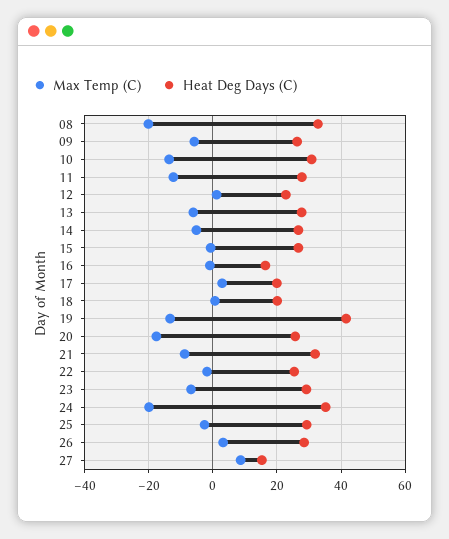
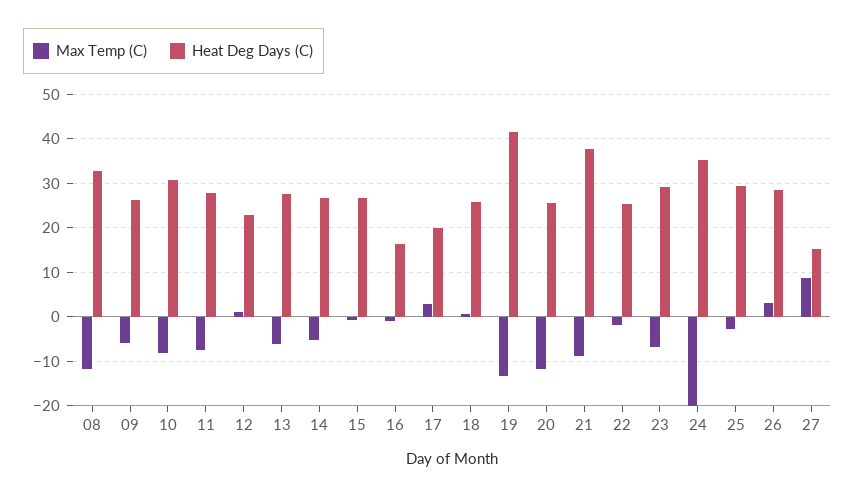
Max Temp (C), 08: -20 -> -12
Max Temp (C), 10: -14 -> -8
Max Temp (C), 11: -12 -> -8
Heat Deg Days (C), 18: 20 -> 26
Max Temp (C), 20: -18 -> -12
Heat Deg Days (C), 21: 32 -> 38

